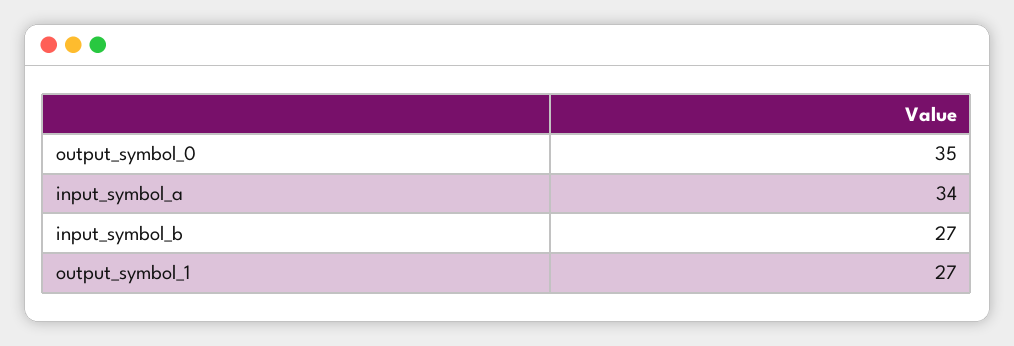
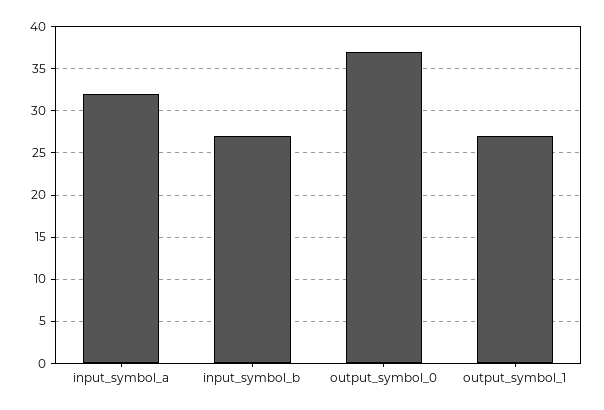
output_symbol_0: 35 -> 37
input_symbol_a: 34 -> 32

